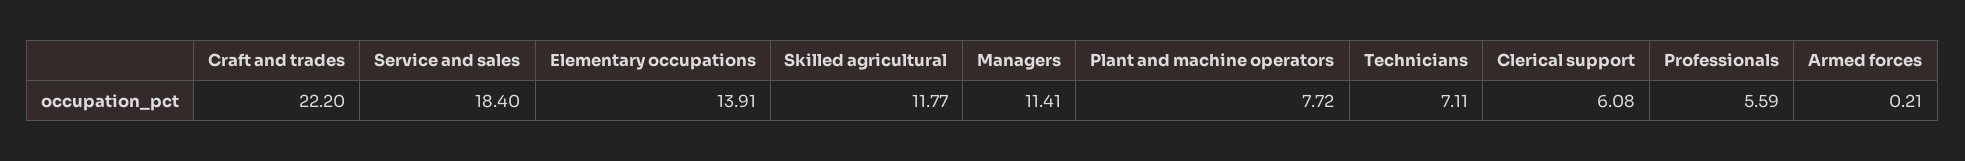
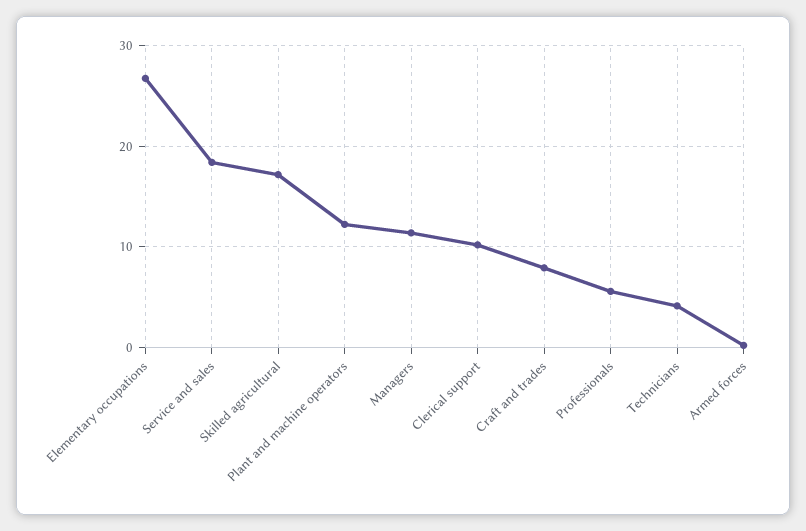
Craft and trades: 22.2 -> 8
Elementary occupations: 13.91 -> 27
Skilled agricultural: 11.77 -> 17
Plant and machine operators: 7.72 -> 12
Technicians: 7.11 -> 4
Clerical support: 6.08 -> 10

